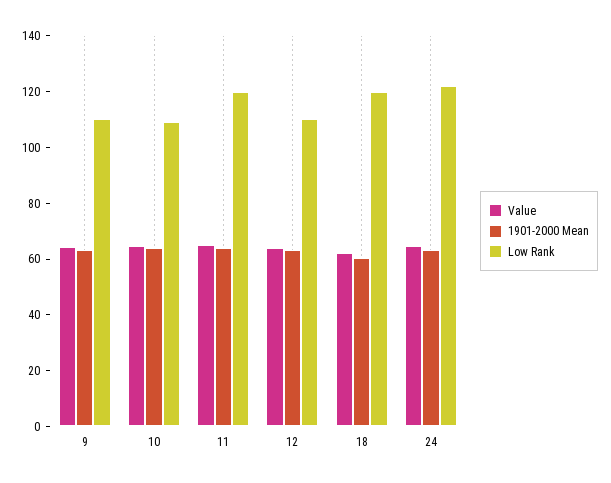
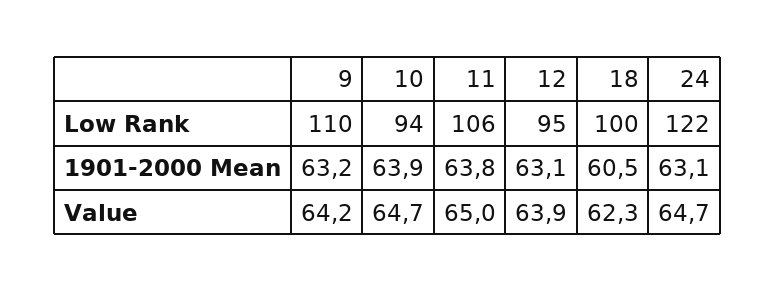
Low Rank, 10: 110 -> 94
Low Rank, 11: 120 -> 106
Low Rank, 12: 110 -> 95
Low Rank, 18: 120 -> 100

